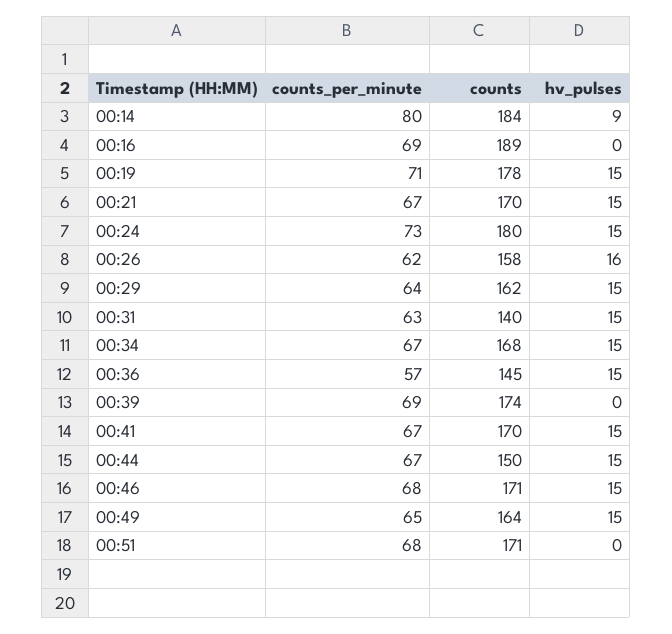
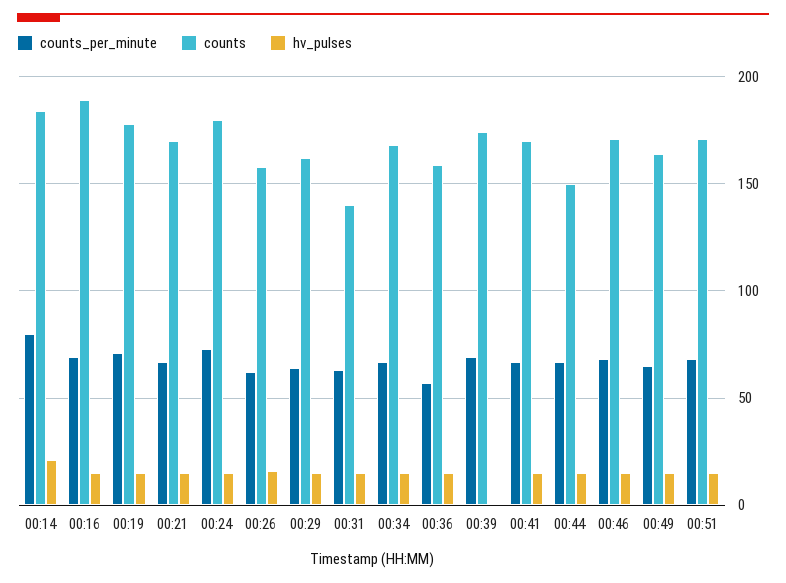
hv_pulses, 00:14: 9 -> 20
hv_pulses, 00:16: 0 -> 15
counts, 00:36: 145 -> 160
hv_pulses, 00:51: 0 -> 15

